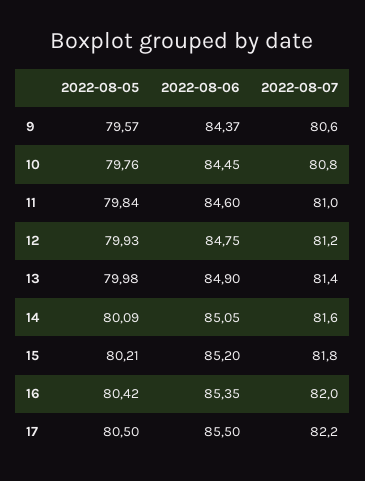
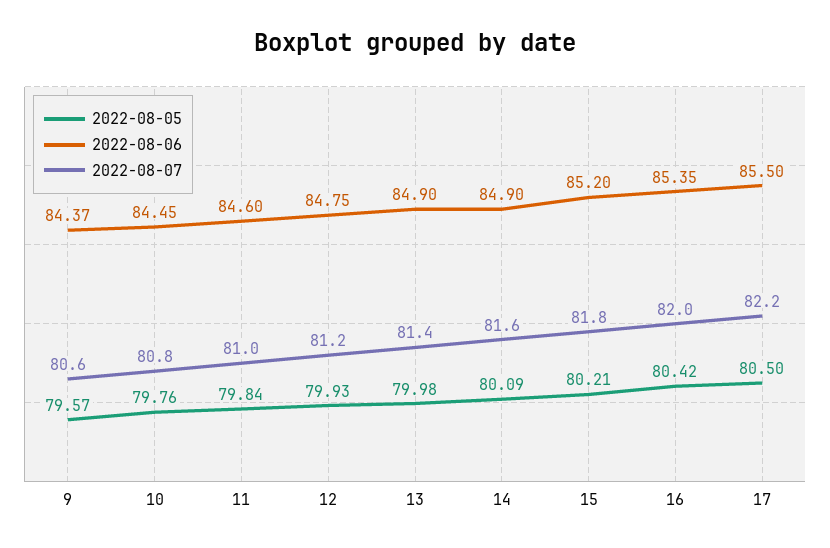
2022-08-06, 14: 85.05 -> 84.9

